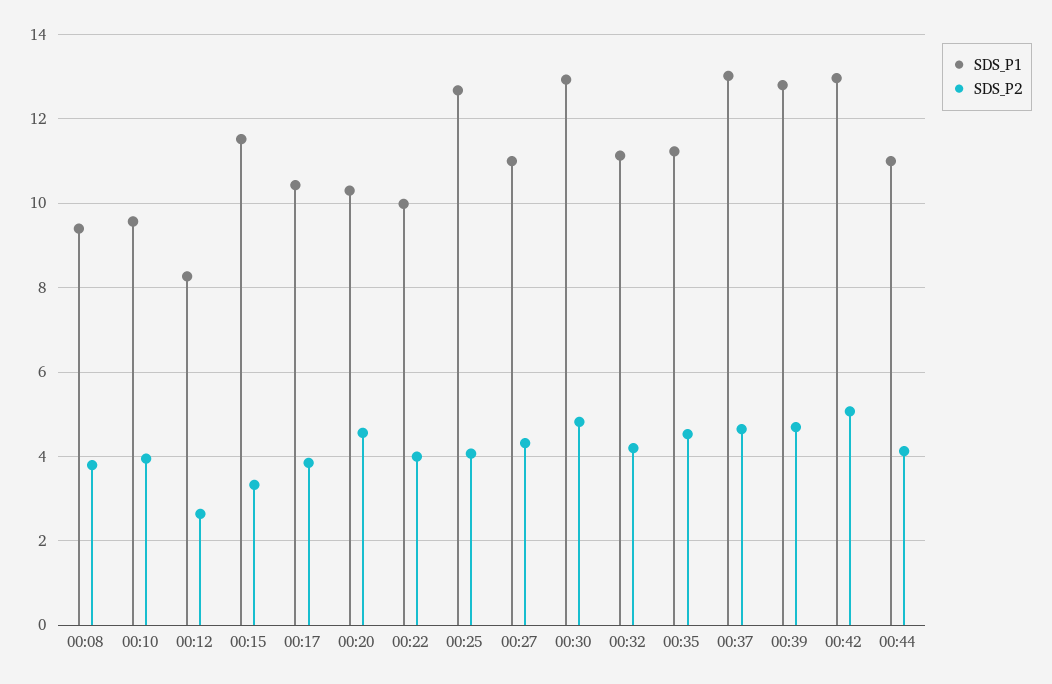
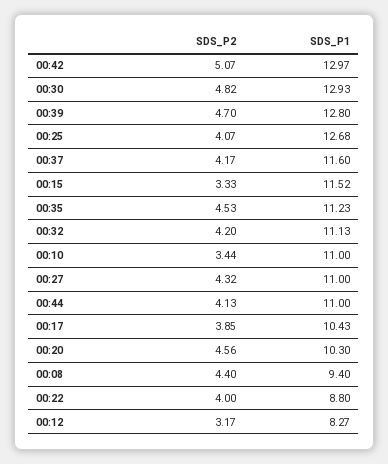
SDS_P2, 00:08: 3.8 -> 4.4
SDS_P1, 00:10: 9.6 -> 11
SDS_P2, 00:10: 4 -> 3.44
SDS_P2, 00:12: 2.6 -> 3.17
SDS_P1, 00:22: 10 -> 8.8
SDS_P1, 00:37: 13 -> 11.6
SDS_P2, 00:37: 4.6 -> 4.17

